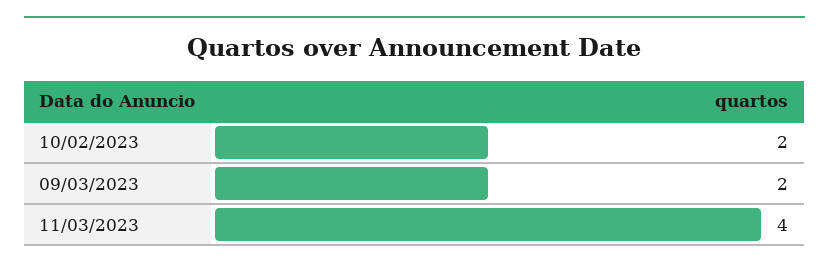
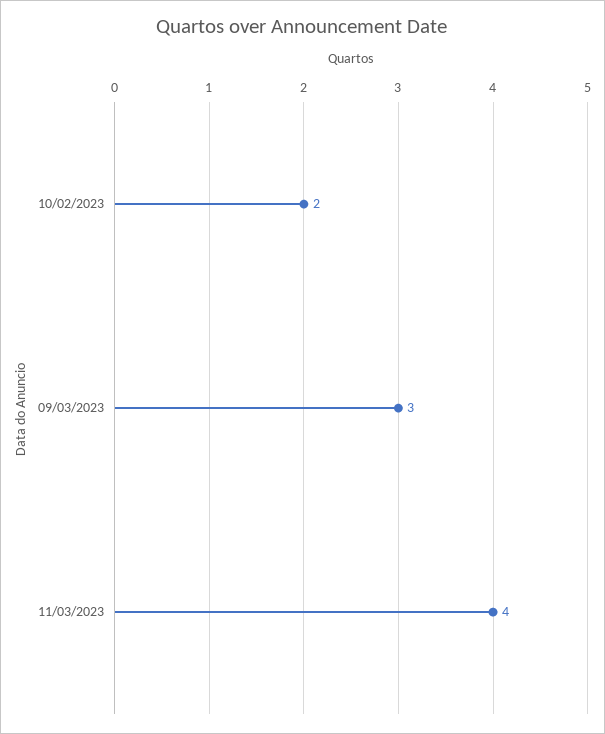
09/03/2023: 2 -> 3

